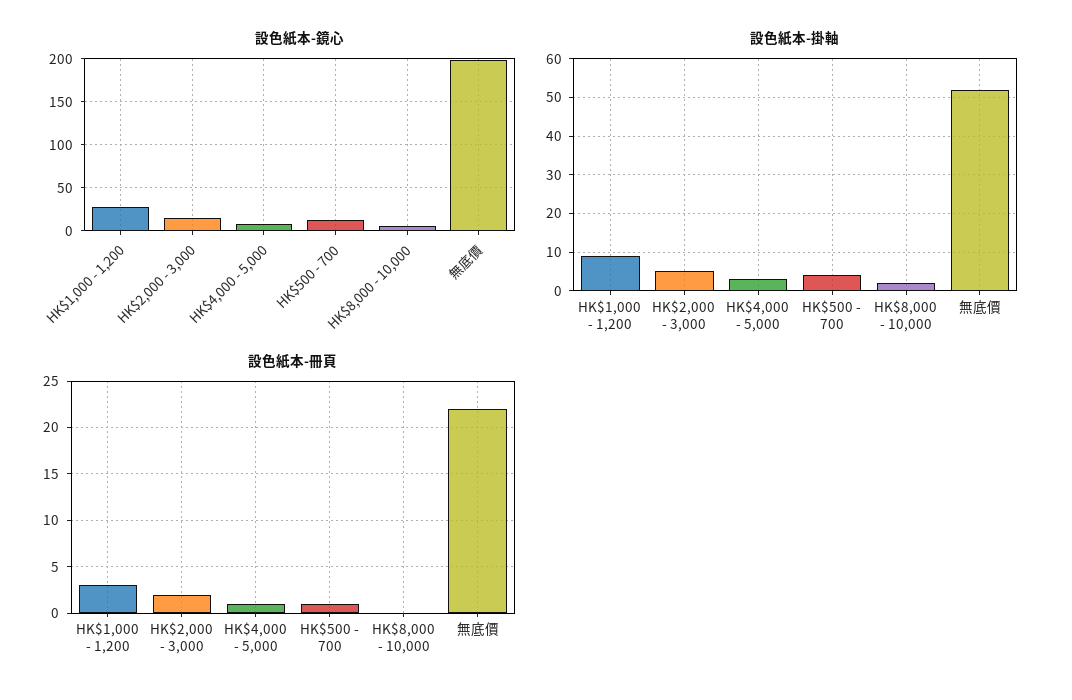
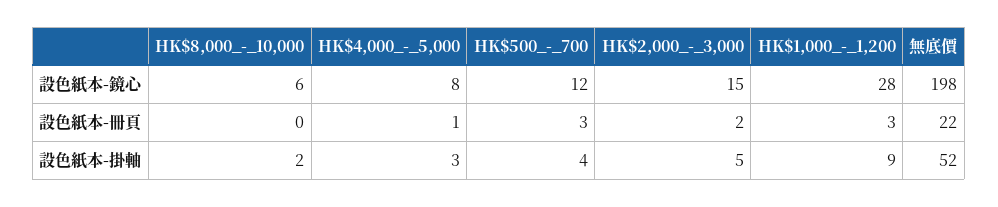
設色紙本-冊頁, HK$500 - 700: 1 -> 3

